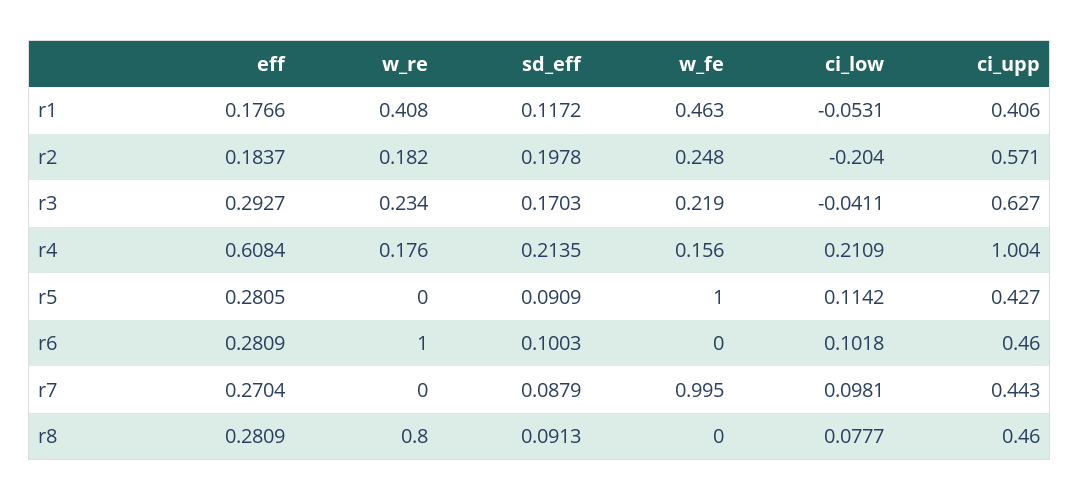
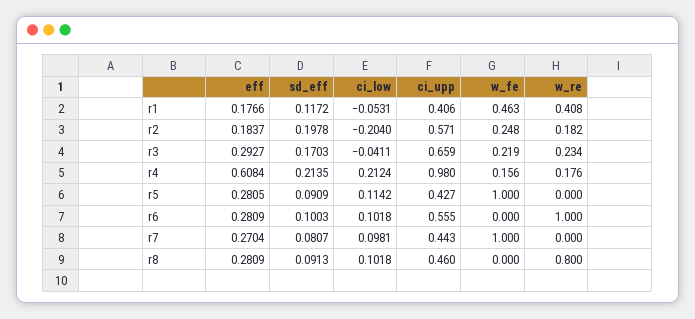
ci_upp, r3: 0.627 -> 0.659
ci_low, r4: 0.2109 -> 0.2124
ci_upp, r4: 1.004 -> 0.98
ci_upp, r6: 0.46 -> 0.555
sd_eff, r7: 0.0879 -> 0.0807
w_fe, r7: 0.995 -> 1
ci_low, r8: 0.0777 -> 0.1018

